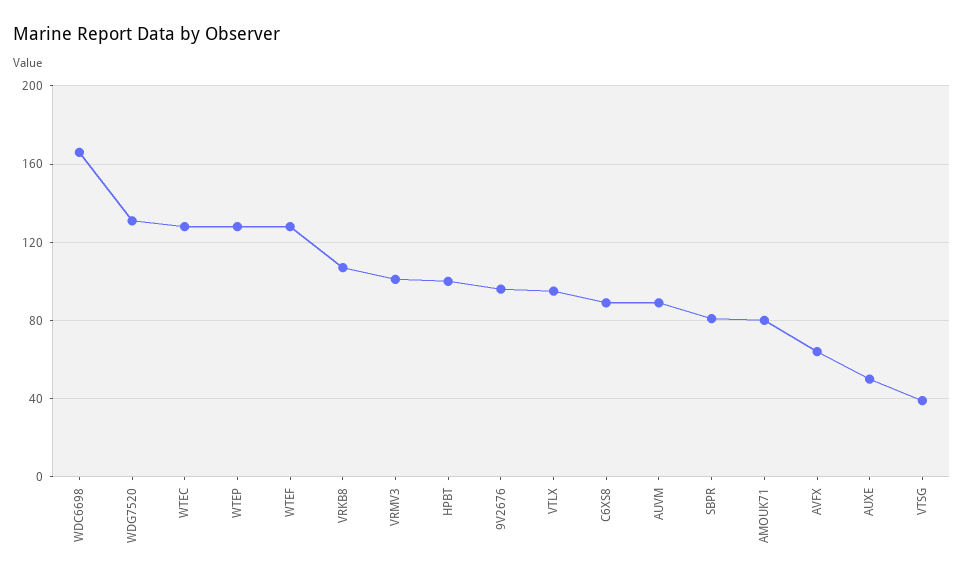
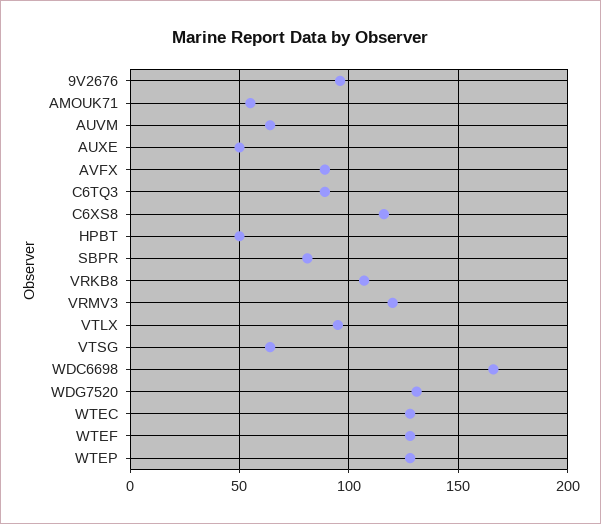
VRMV3: 100 -> 120
HPBT: 100 -> 50
C6XS8: 90 -> 115
AUVM: 90 -> 65
AMOUK71: 80 -> 55
AVFX: 65 -> 90
VTSG: 40 -> 65
C6TQ3: none -> 90

